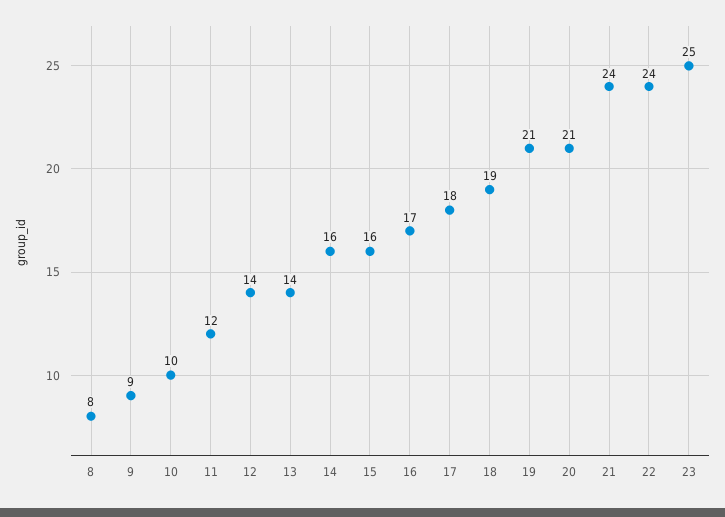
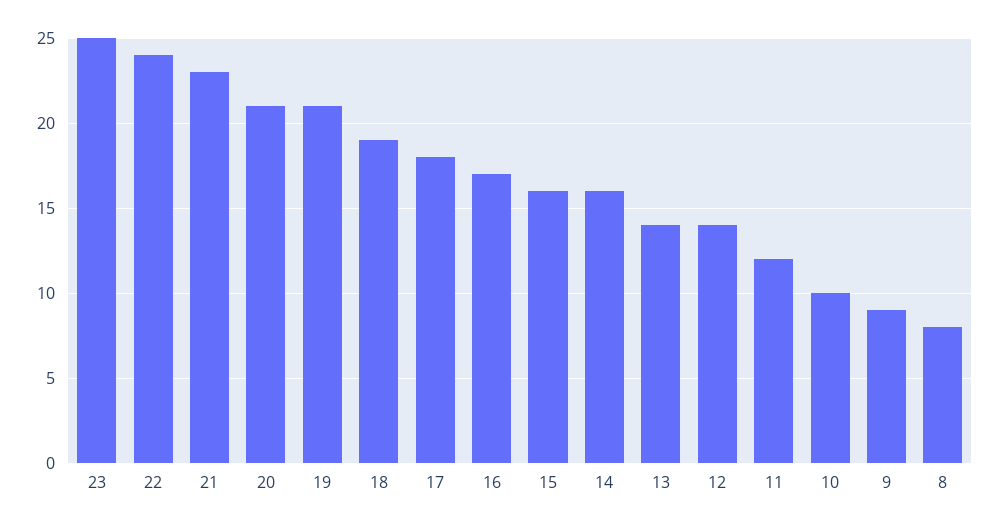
21: 24 -> 23

